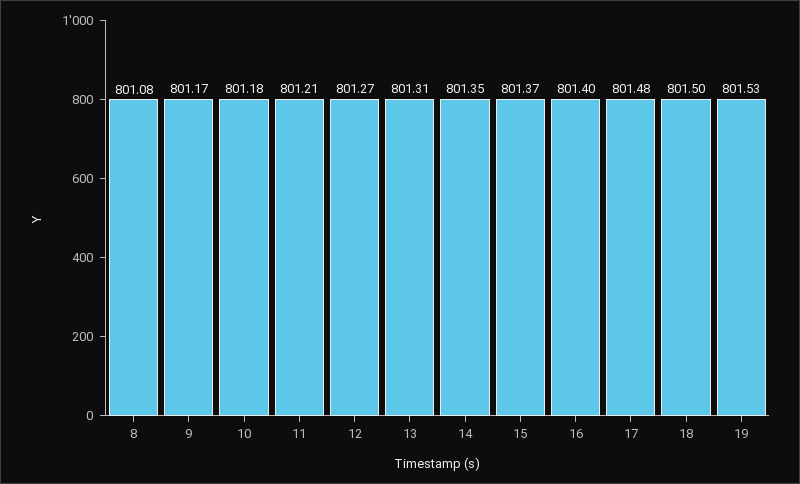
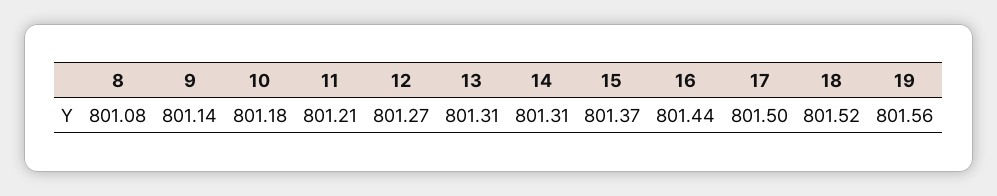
9: 801.17 -> 801.14
14: 801.35 -> 801.31
16: 801.4 -> 801.44
17: 801.48 -> 801.5
18: 801.5 -> 801.52
19: 801.53 -> 801.56

